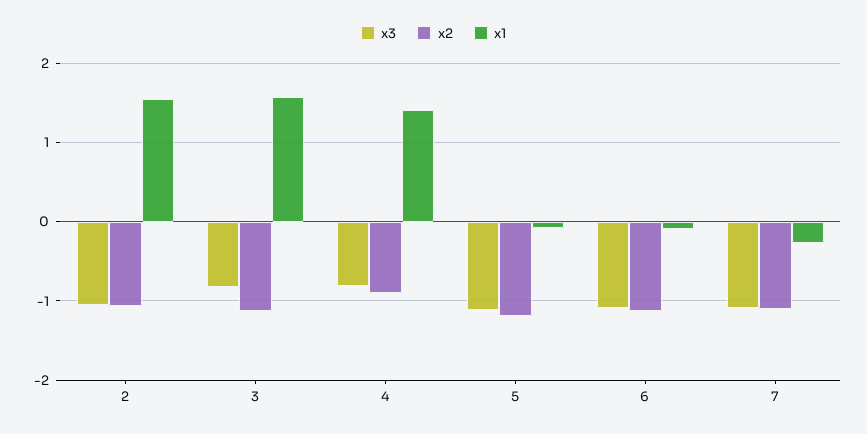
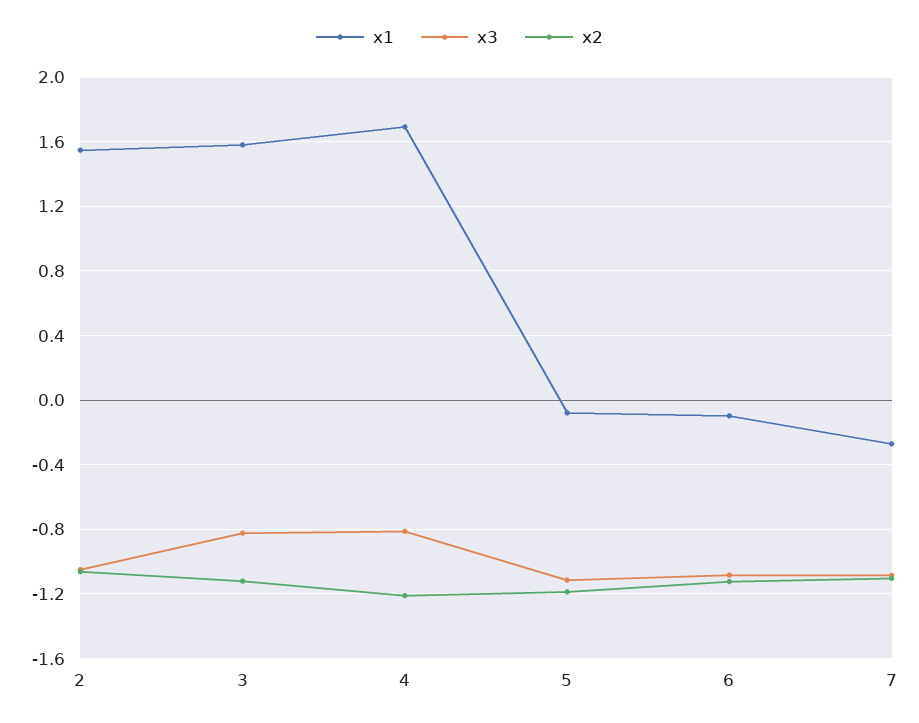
x2, 4: -0.9 -> -1.2
x1, 4: 1.4 -> 1.7

